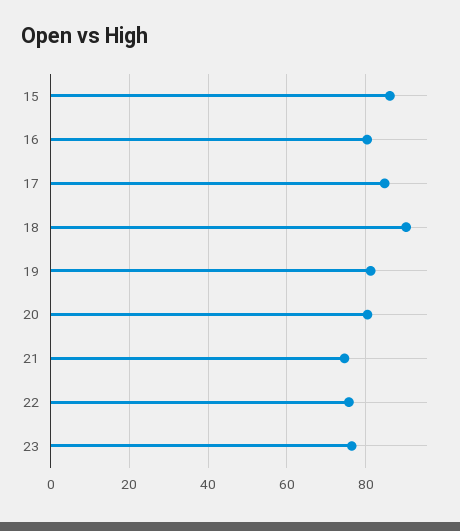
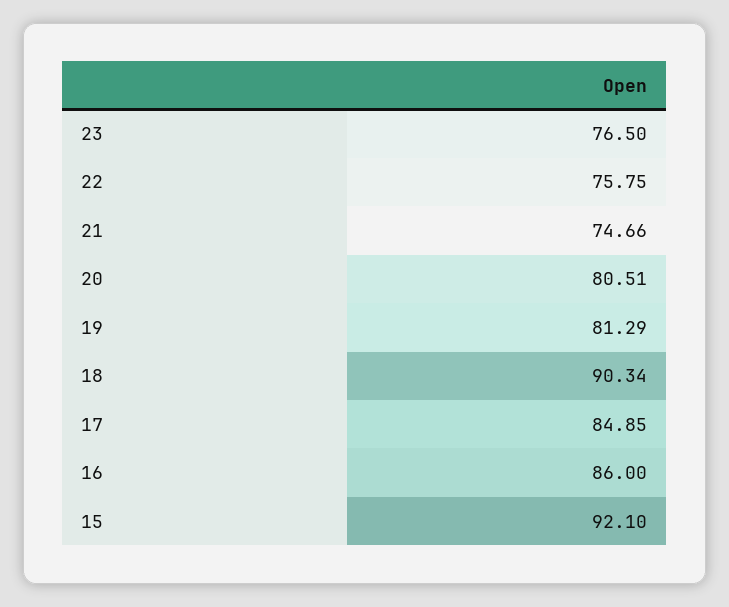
15: 86 -> 92.1
16: 80 -> 86

